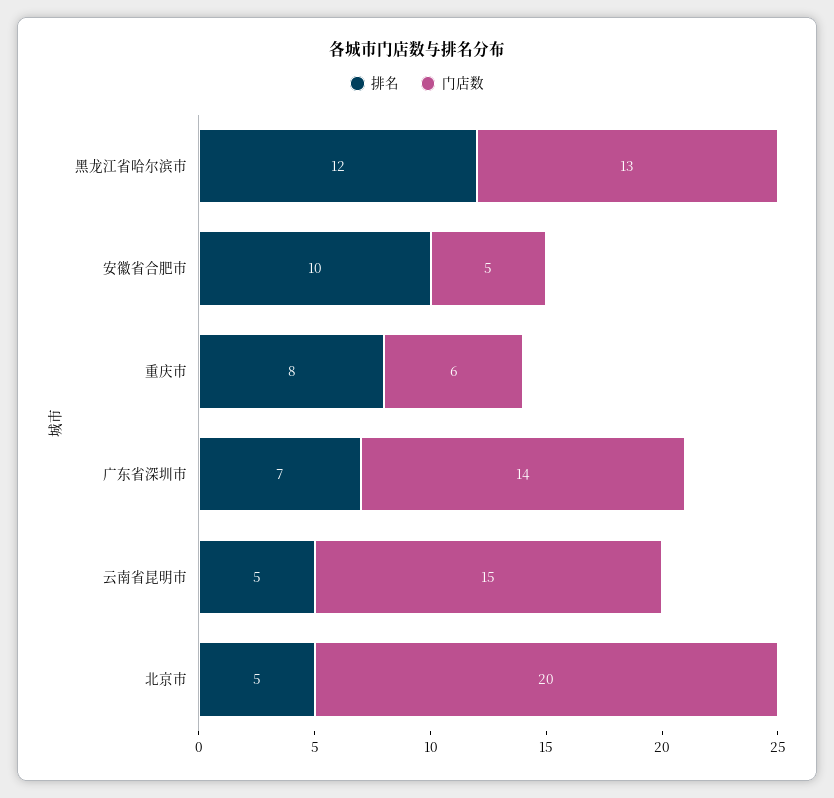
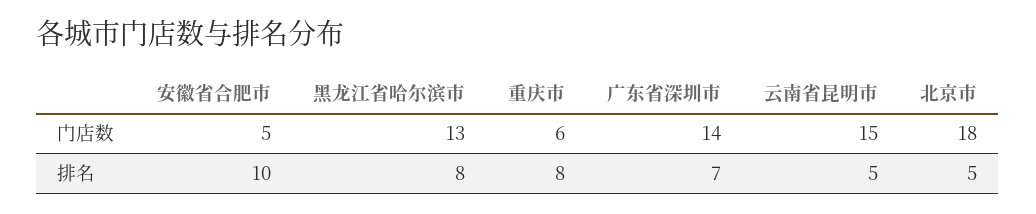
排名, 黑龙江省哈尔滨市: 12 -> 8
门店数, 北京市: 20 -> 18

